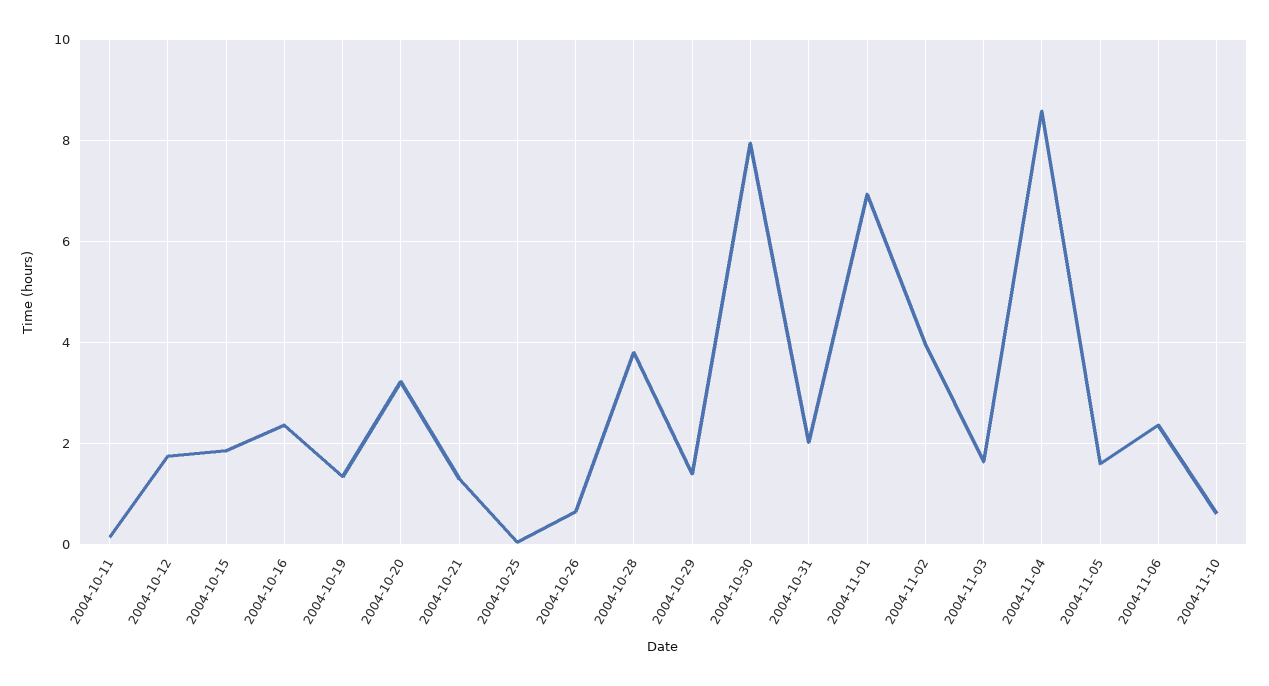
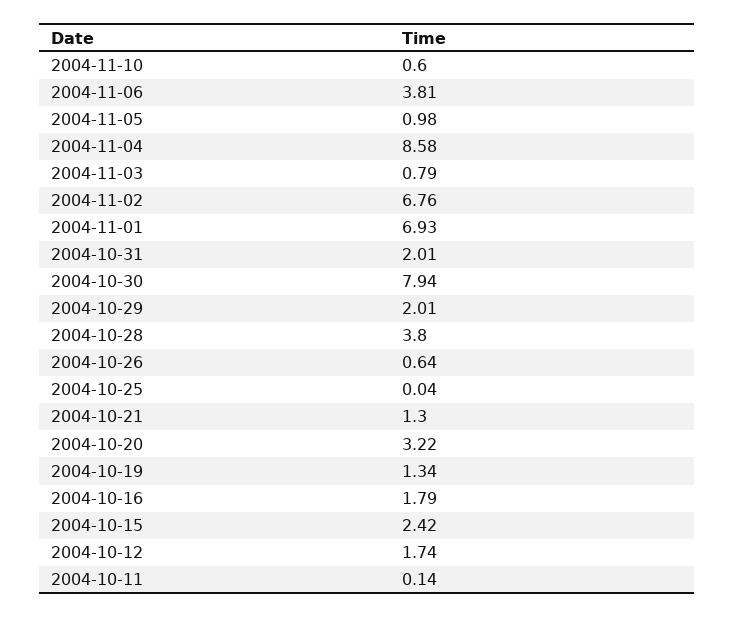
2004-10-15: 1.8 -> 2.42
2004-10-16: 2.4 -> 1.79
2004-10-29: 1.4 -> 2.01
2004-11-02: 4 -> 6.76
2004-11-03: 1.6 -> 0.79
2004-11-05: 1.6 -> 0.98
2004-11-06: 2.4 -> 3.81

